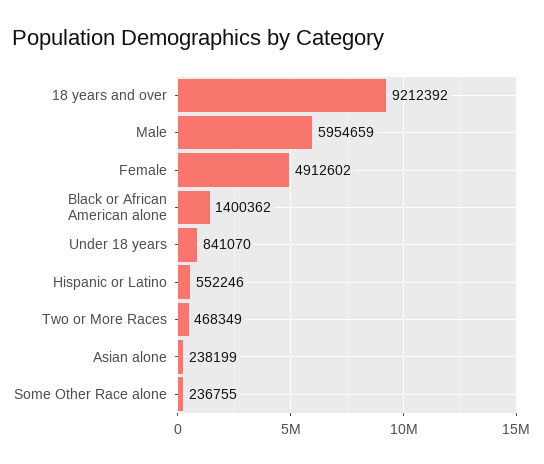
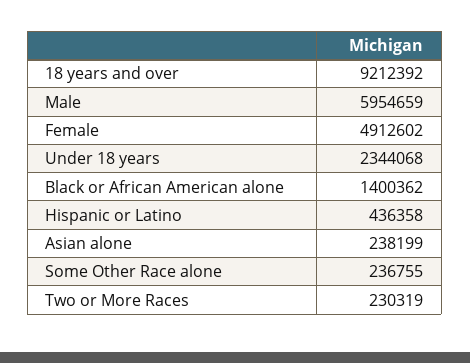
Under 18 years: 841070 -> 2344068
Hispanic or Latino: 552246 -> 436358
Two or More Races: 468349 -> 230319

